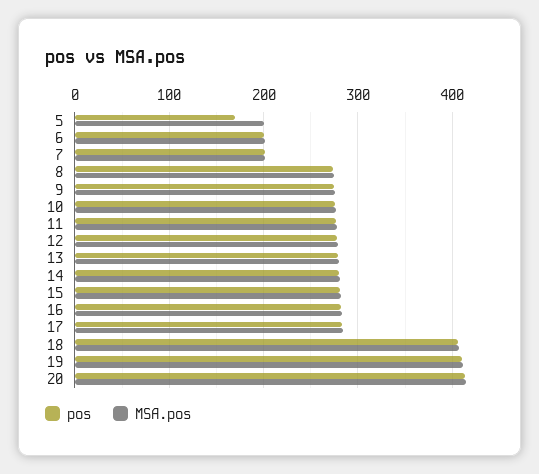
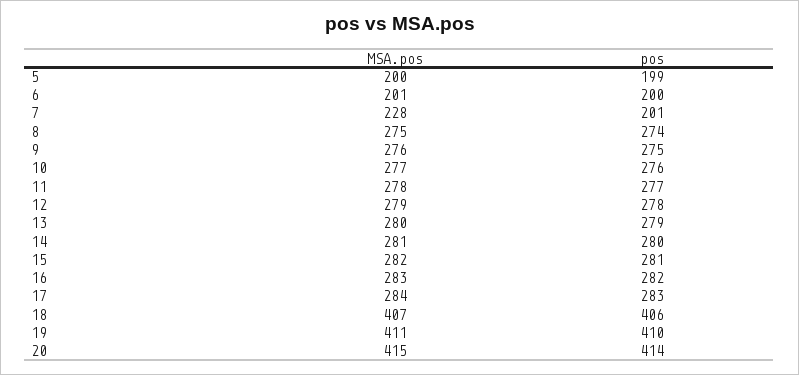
pos, 5: 170 -> 199
MSA.pos, 7: 200 -> 228

